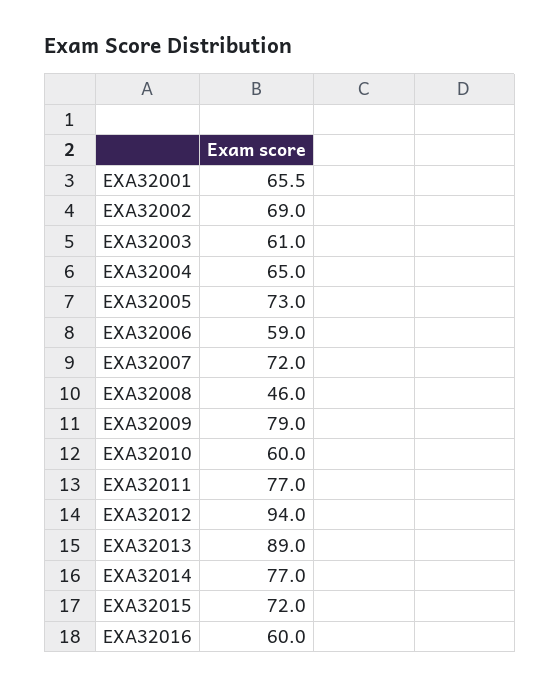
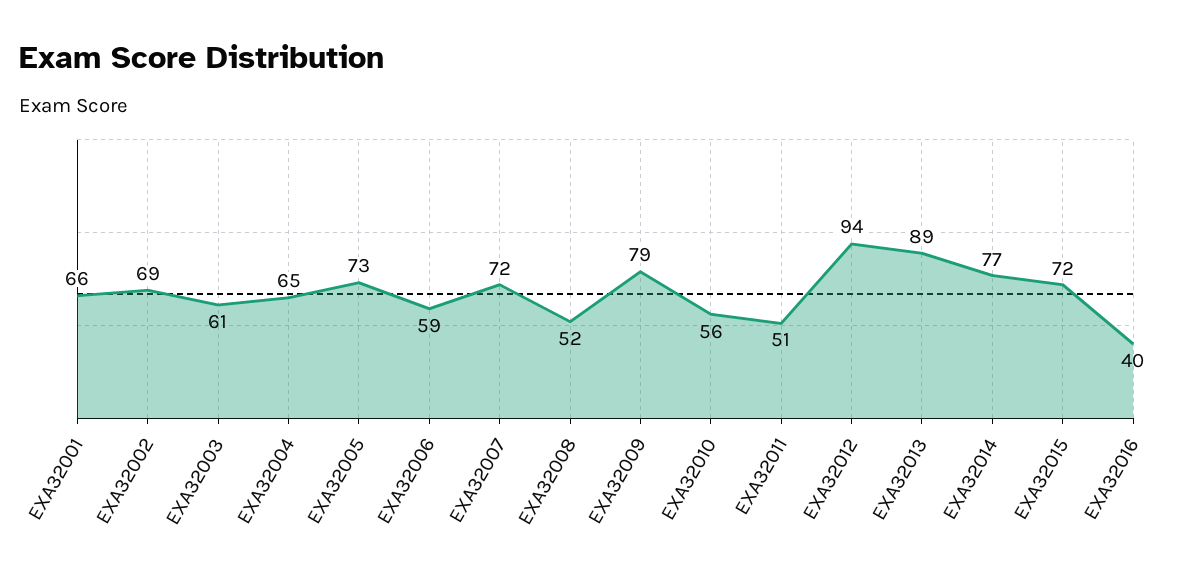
EXA32008: 46 -> 52
EXA32010: 60 -> 56
EXA32011: 77 -> 51
EXA32016: 60 -> 40

